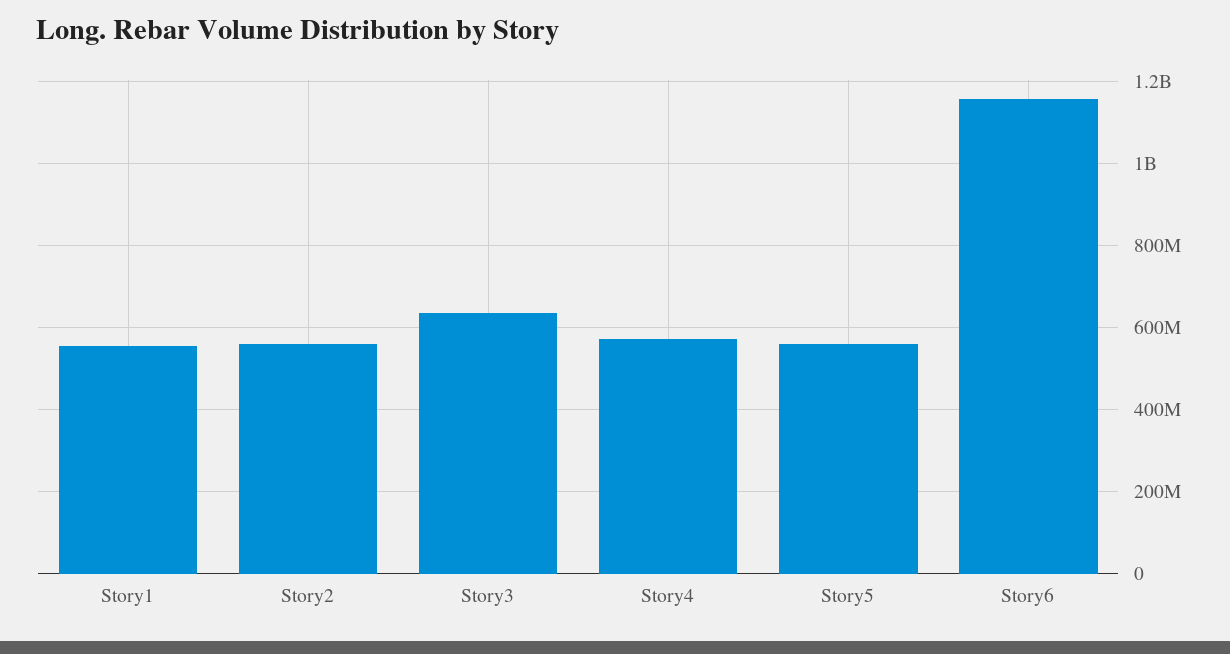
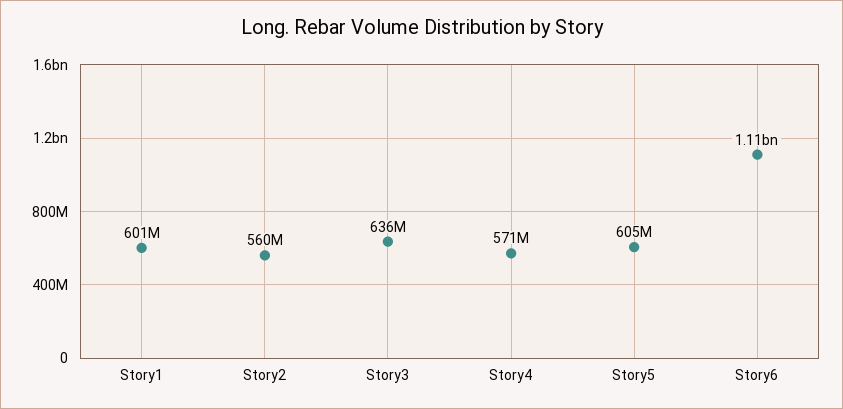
Story1: 560000000 -> 601000000
Story5: 560000000 -> 605000000
Story6: 1160000000 -> 1110000000

